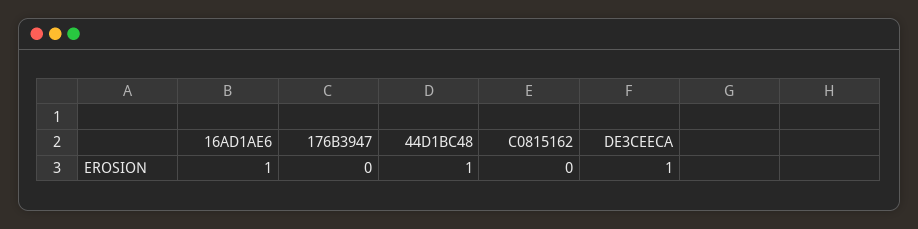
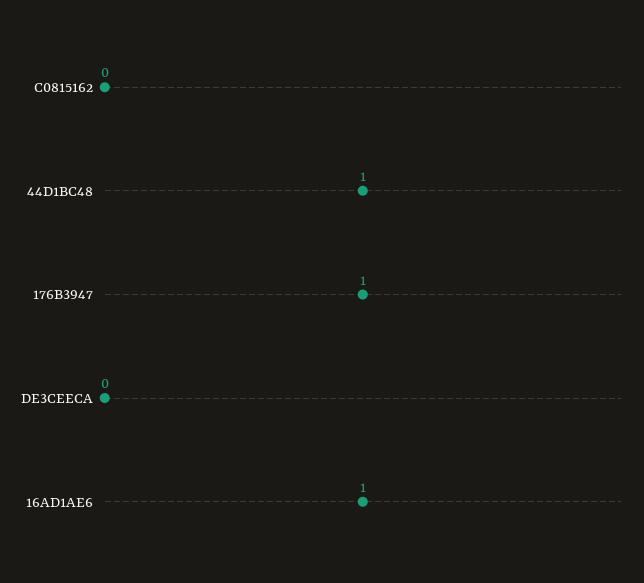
176B3947: 0 -> 1
DE3CEECA: 1 -> 0

